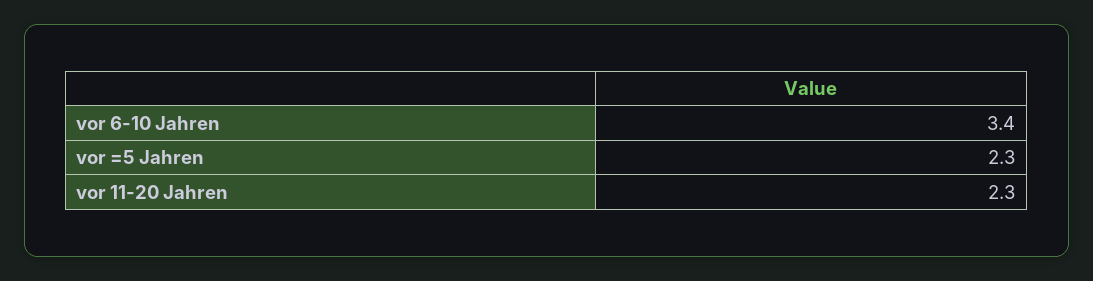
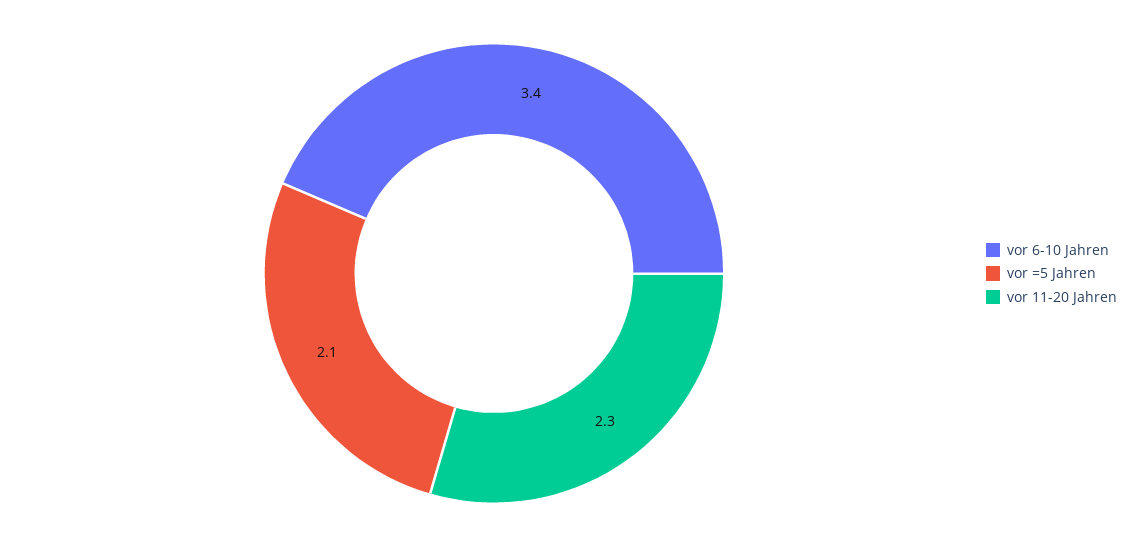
vor =5 Jahren: 2.3 -> 2.1

